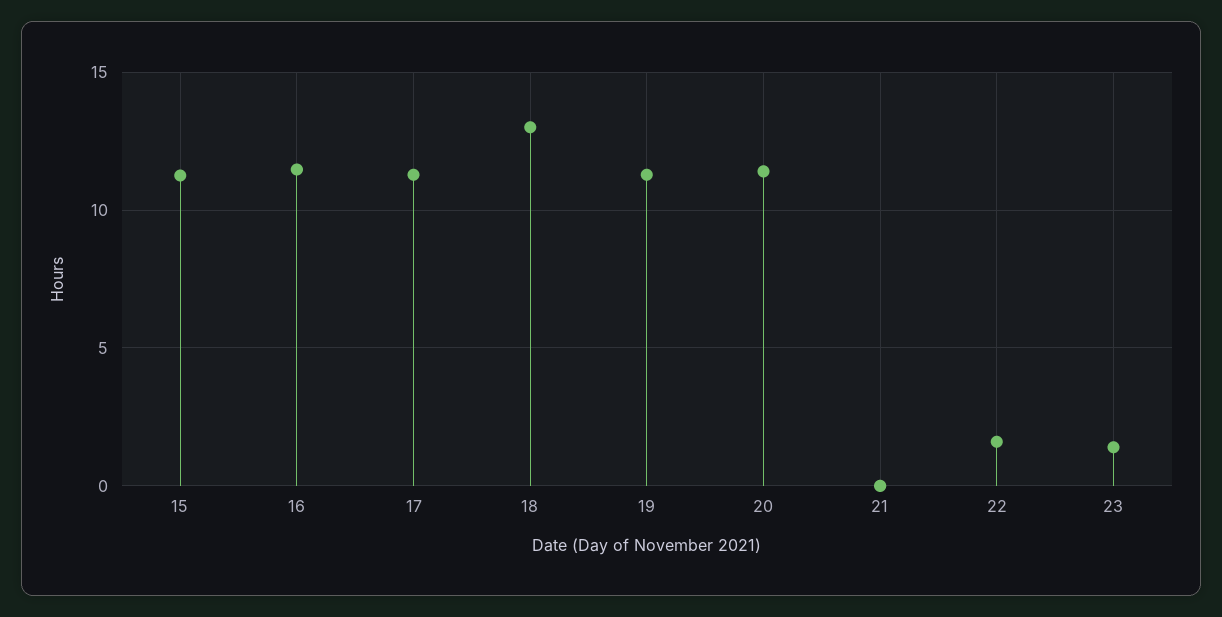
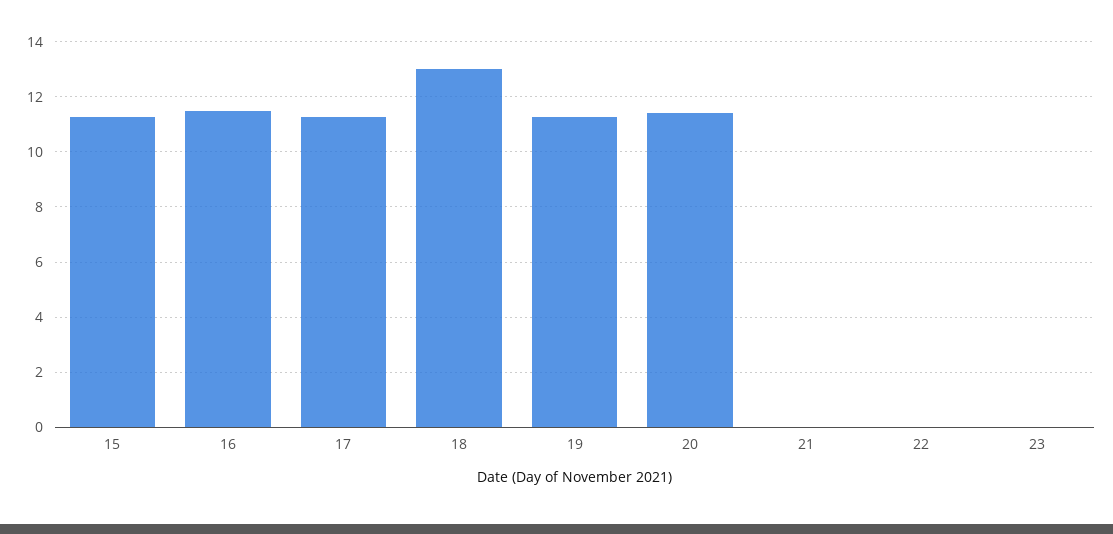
22: 1.5 -> 0
23: 1.5 -> 0

